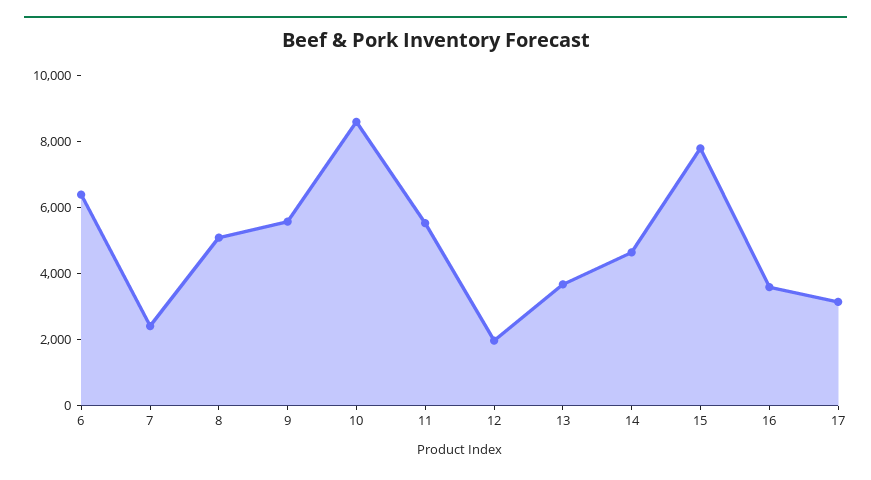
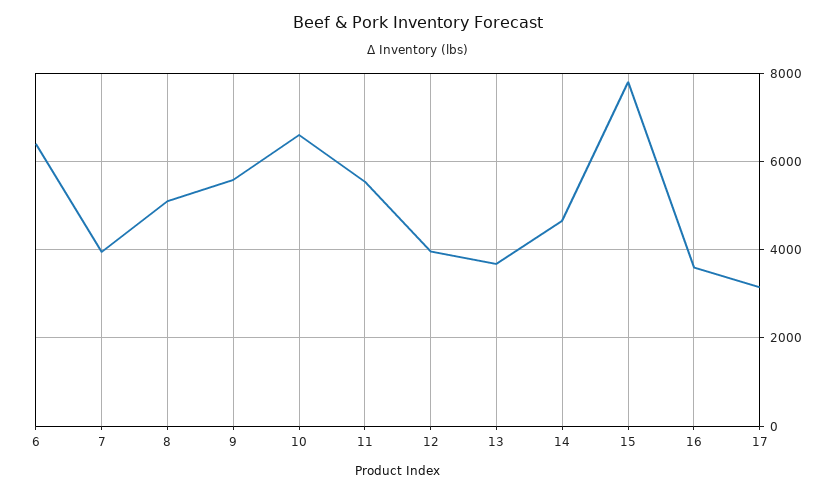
7: 2500 -> 4000
10: 8500 -> 6600
12: 2000 -> 4000

